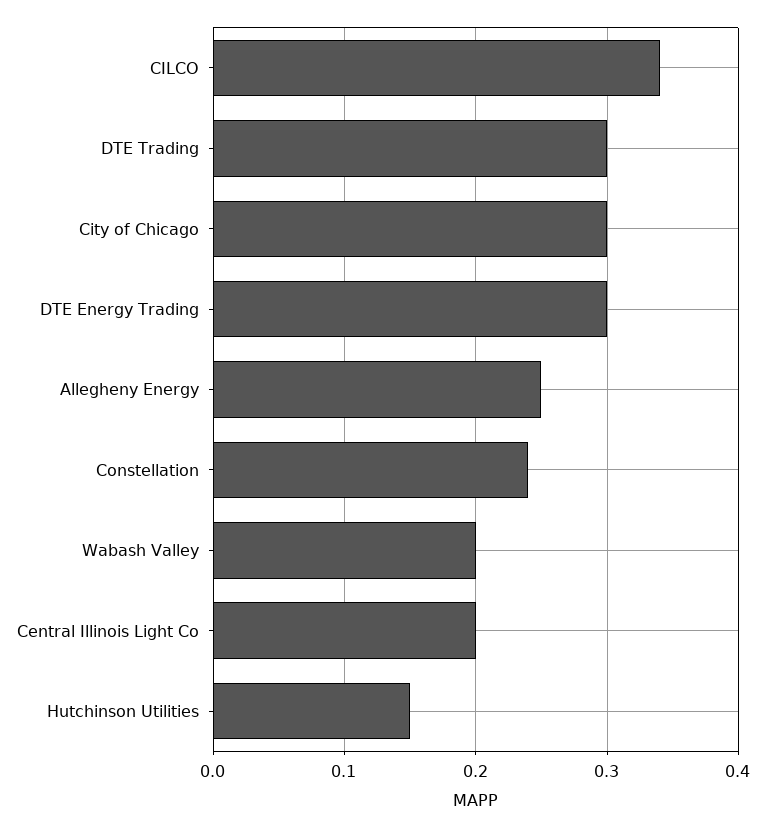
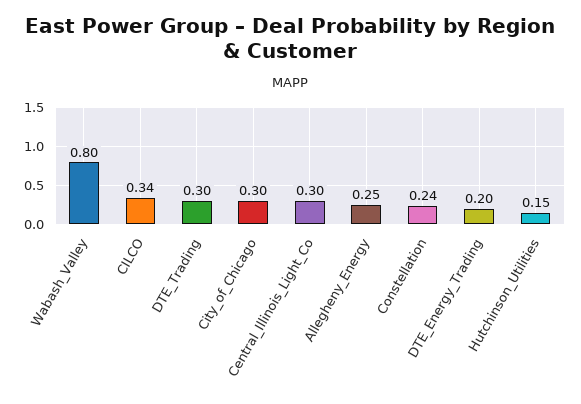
DTE Energy Trading: 0.3 -> 0.2
Wabash Valley: 0.2 -> 0.8
Central Illinois Light Co: 0.2 -> 0.3

